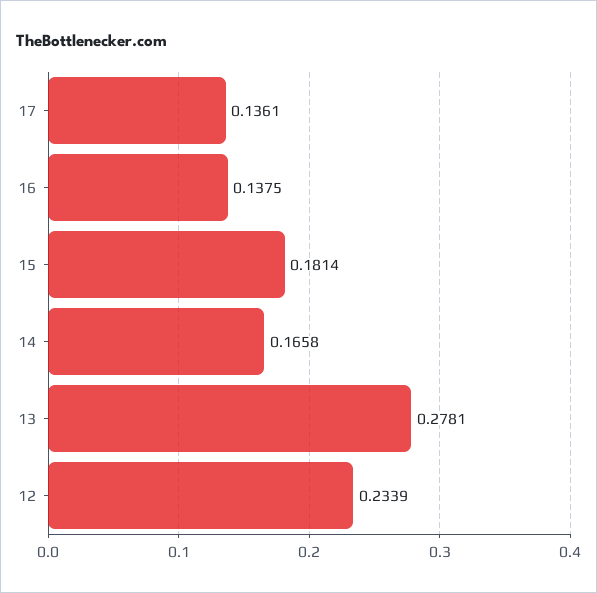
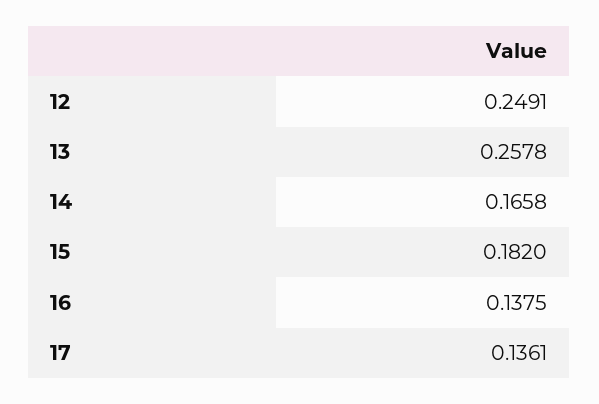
15: 0.1814 -> 0.182
13: 0.2781 -> 0.2578
12: 0.2339 -> 0.2491

